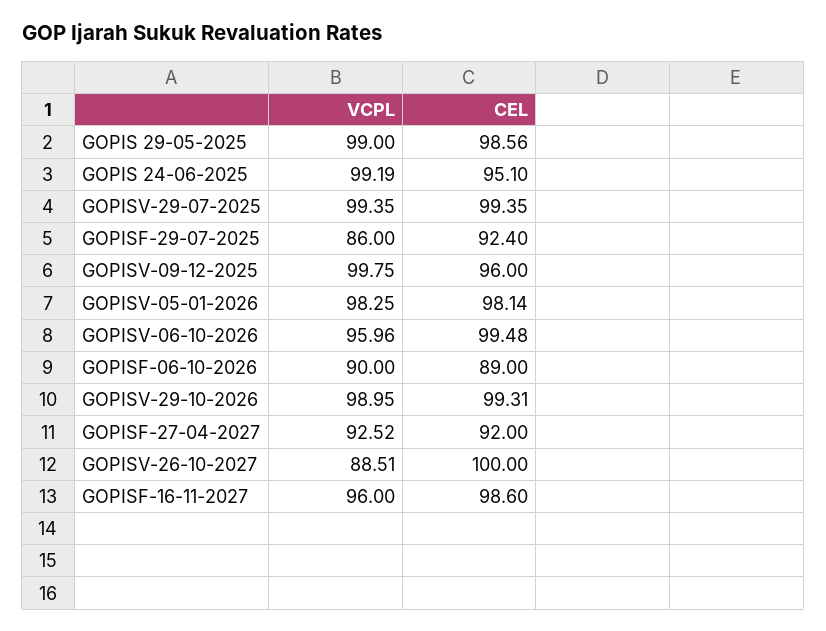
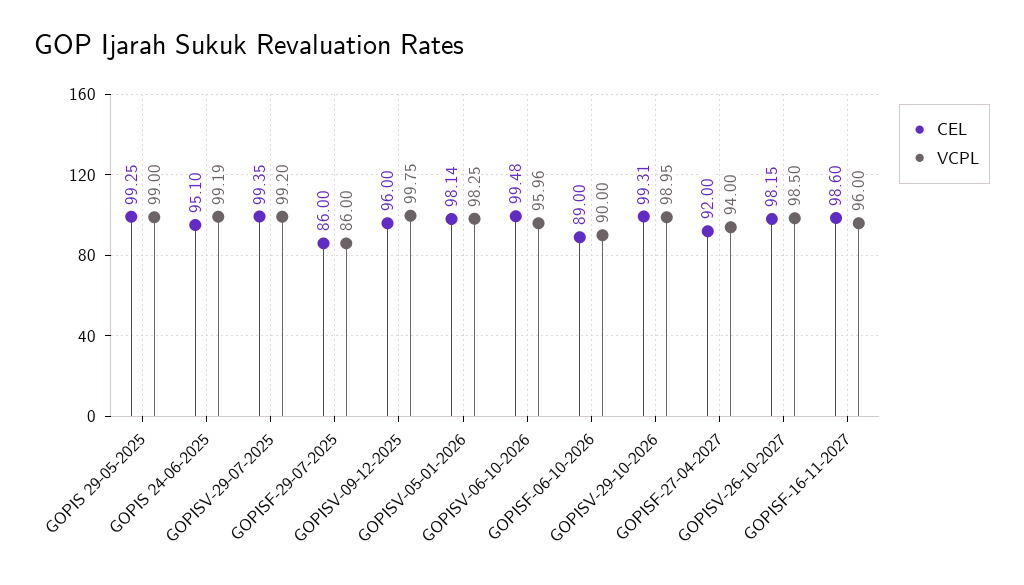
CEL, GOPIS 29-05-2025: 98.56 -> 99.25
VCPL, GOPISV-29-07-2025: 99.35 -> 99.2
CEL, GOPISF-29-07-2025: 92.4 -> 86
VCPL, GOPISF-27-04-2027: 92.52 -> 94
VCPL, GOPISV-26-10-2027: 88.51 -> 98.5
CEL, GOPISV-26-10-2027: 100 -> 98.15

